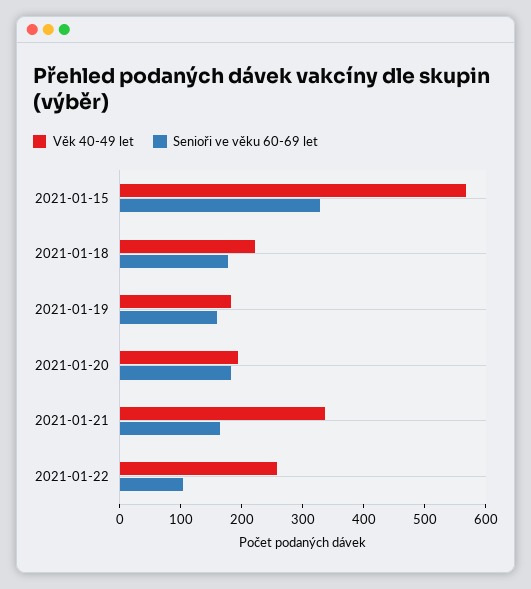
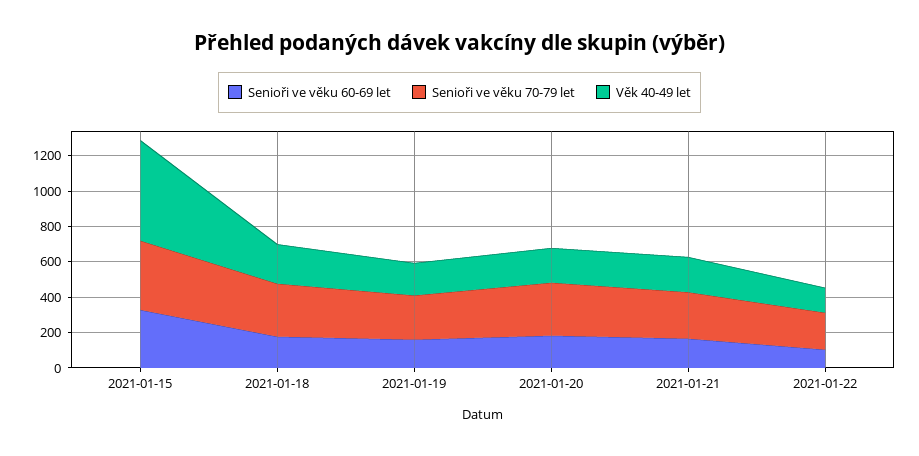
Věk 40-49 let, 2021-01-21: 340 -> 200
Věk 40-49 let, 2021-01-22: 260 -> 150
Senioři ve věku 70-79 let, 2021-01-15: none -> 400
Senioři ve věku 70-79 let, 2021-01-18: none -> 300
Senioři ve věku 70-79 let, 2021-01-19: none -> 250
Senioři ve věku 70-79 let, 2021-01-20: none -> 300
Senioři ve věku 70-79 let, 2021-01-21: none -> 250
Senioři ve věku 70-79 let, 2021-01-22: none -> 200

